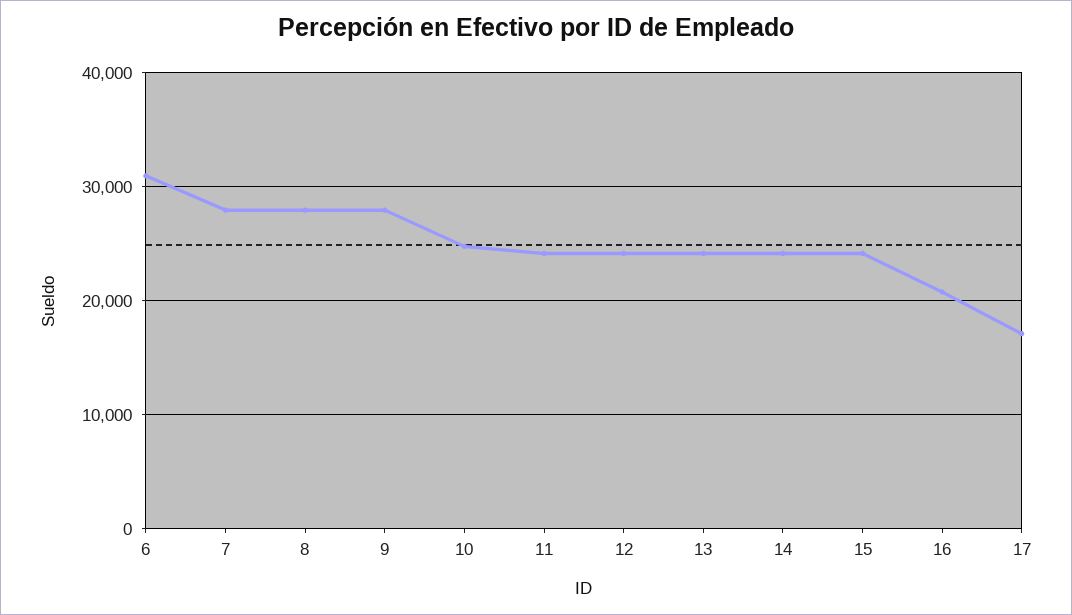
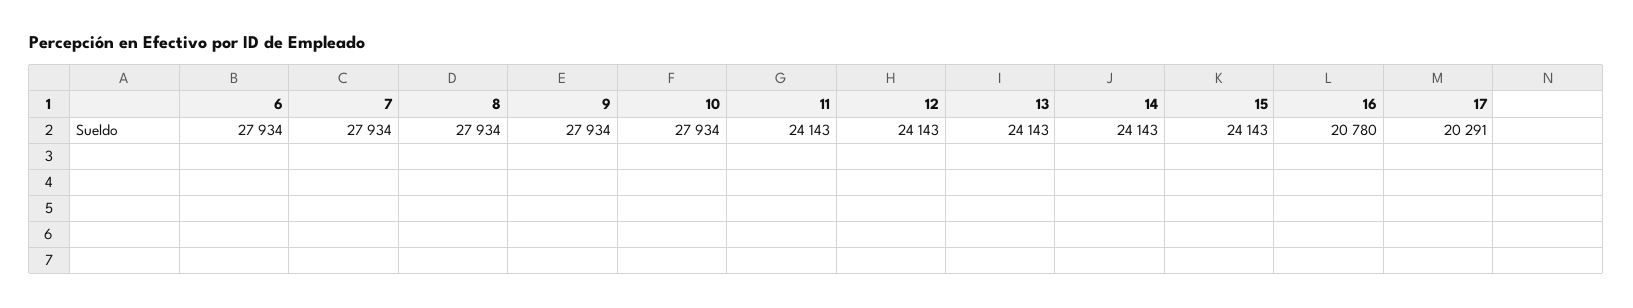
6: 31000 -> 27934
10: 25000 -> 27934
17: 17000 -> 20291

